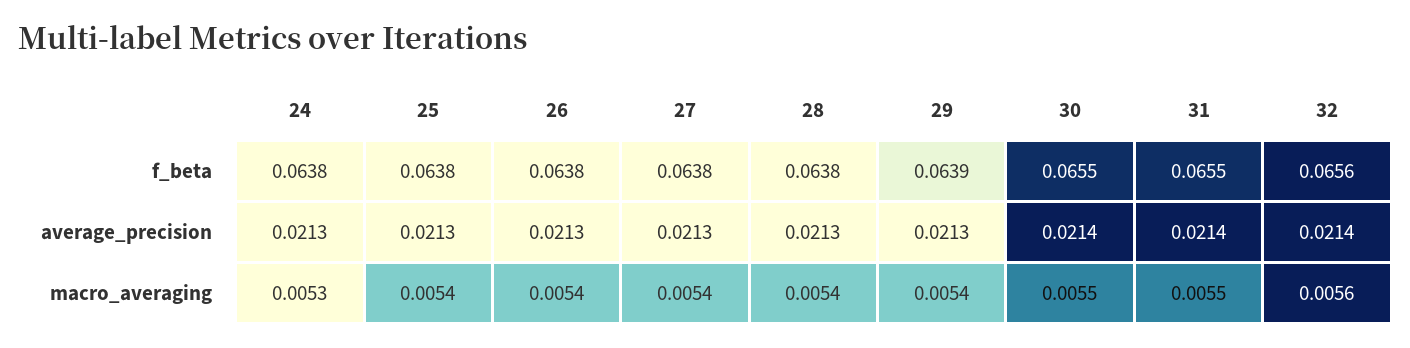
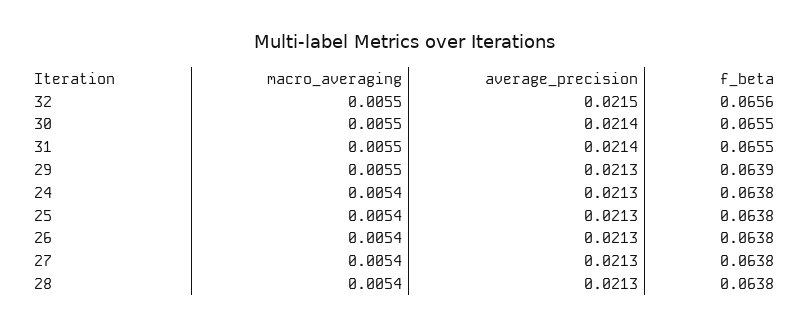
32, average_precision: 0.0214 -> 0.0215
24, macro_averaging: 0.0053 -> 0.0054
29, macro_averaging: 0.0054 -> 0.0055
32, macro_averaging: 0.0056 -> 0.0055

